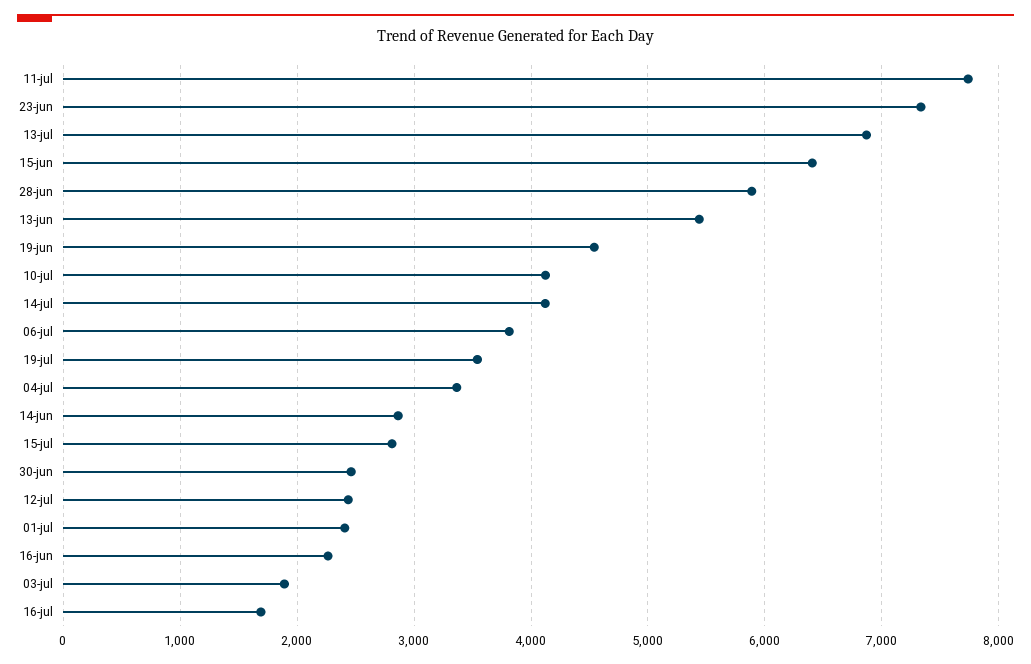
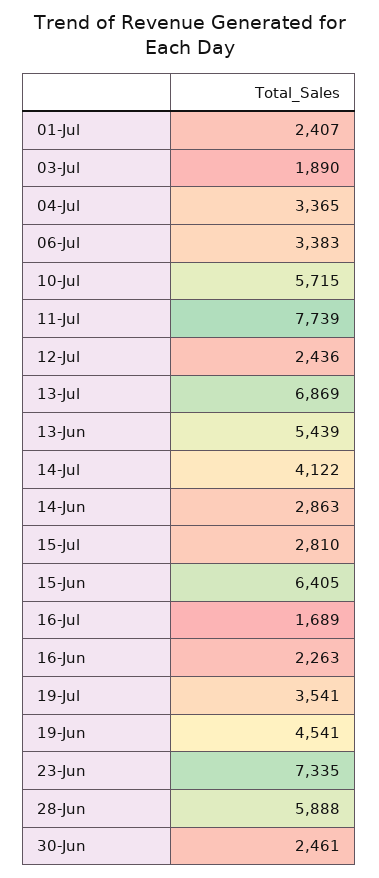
10-jul: 4100 -> 5715
06-jul: 3800 -> 3383

